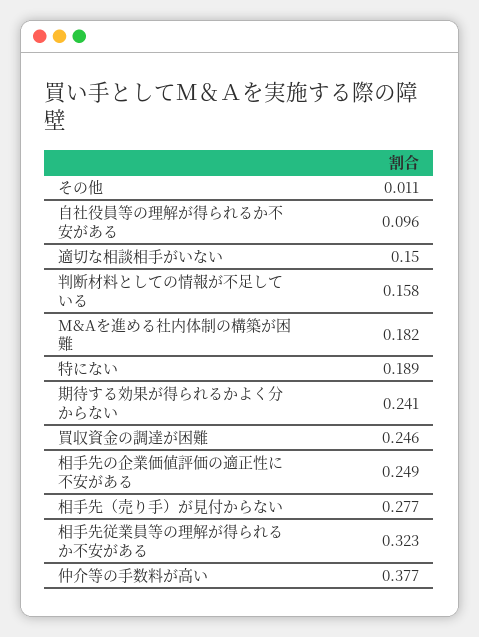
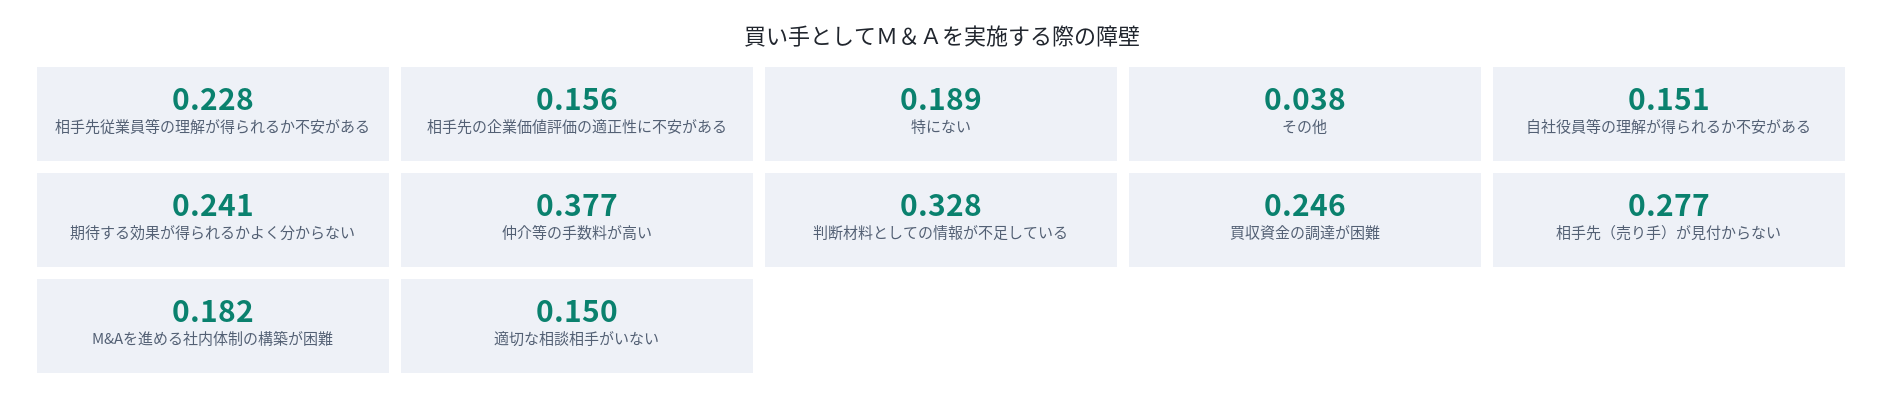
その他: 0.011 -> 0.038
自社役員等の理解が得られるか不安がある: 0.096 -> 0.151
判断材料としての情報が不足している: 0.158 -> 0.328
相手先の企業価値評価の適正性に不安がある: 0.249 -> 0.156
相手先従業員等の理解が得られるか不安がある: 0.323 -> 0.228

